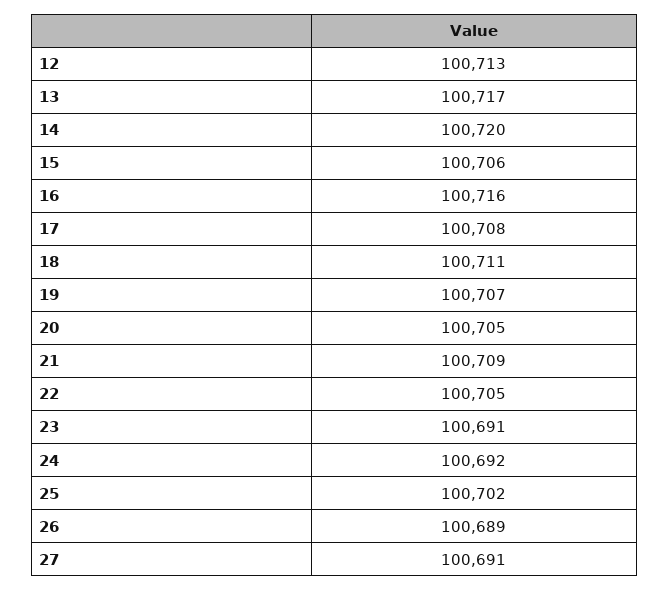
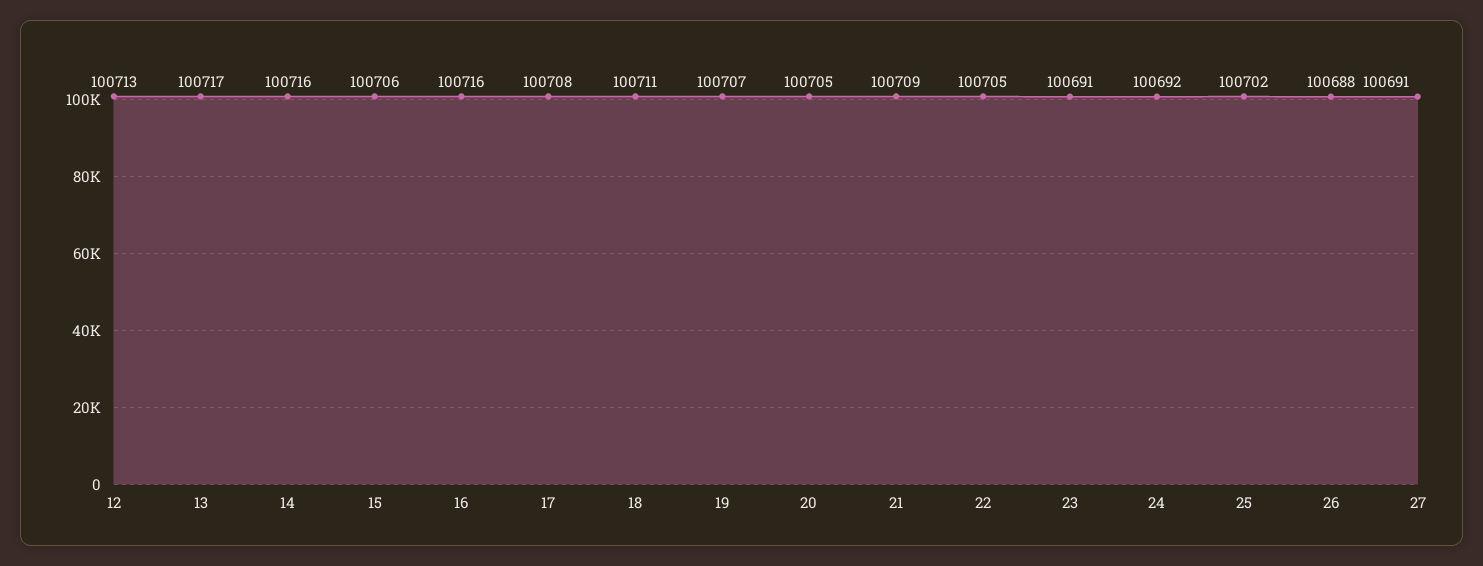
14: 100720 -> 100716
26: 100689 -> 100688

